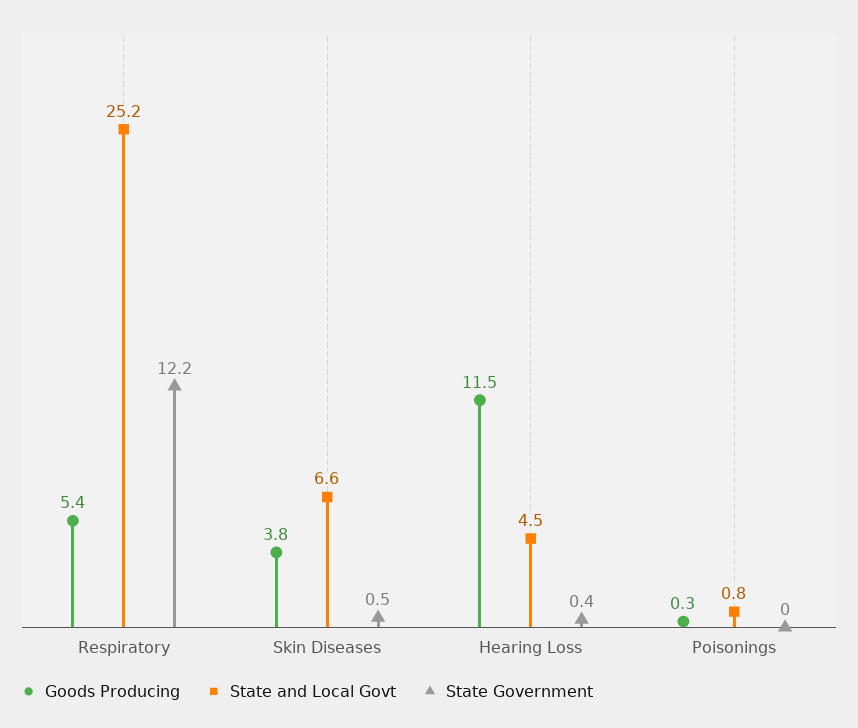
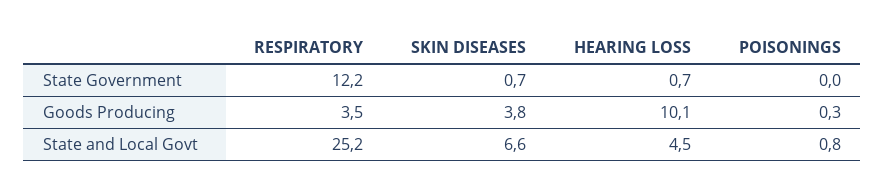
Goods Producing, Respiratory: 5.4 -> 3.5
State Government, Skin Diseases: 0.5 -> 0.7
Goods Producing, Hearing Loss: 11.5 -> 10.1
State Government, Hearing Loss: 0.4 -> 0.7

